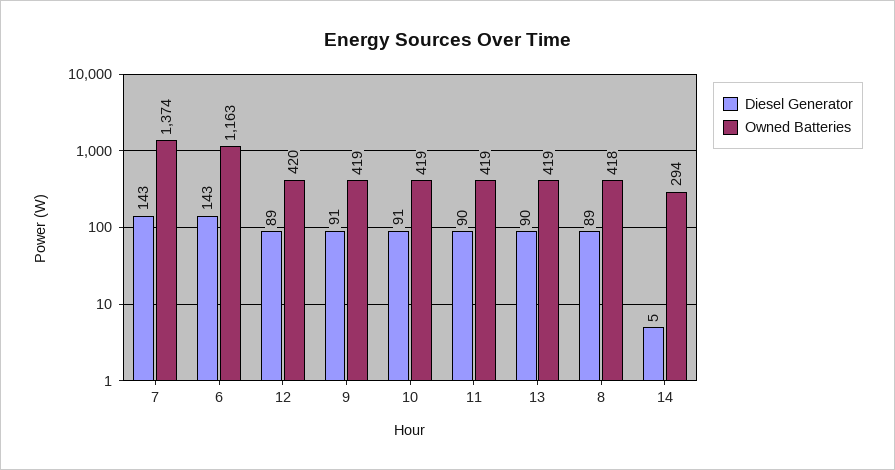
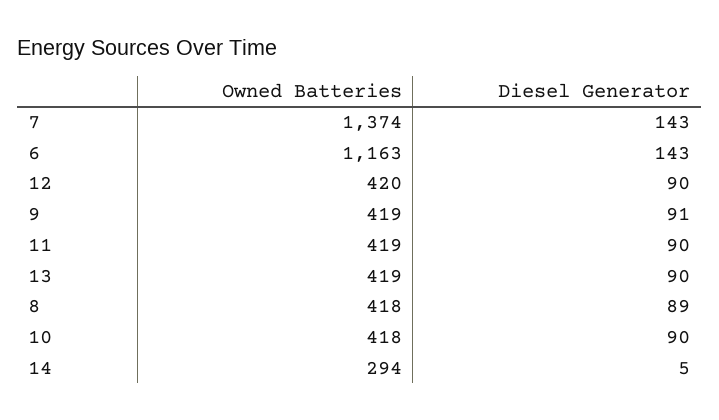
Diesel Generator, 12: 89 -> 90
Diesel Generator, 10: 91 -> 90
Owned Batteries, 10: 419 -> 418

